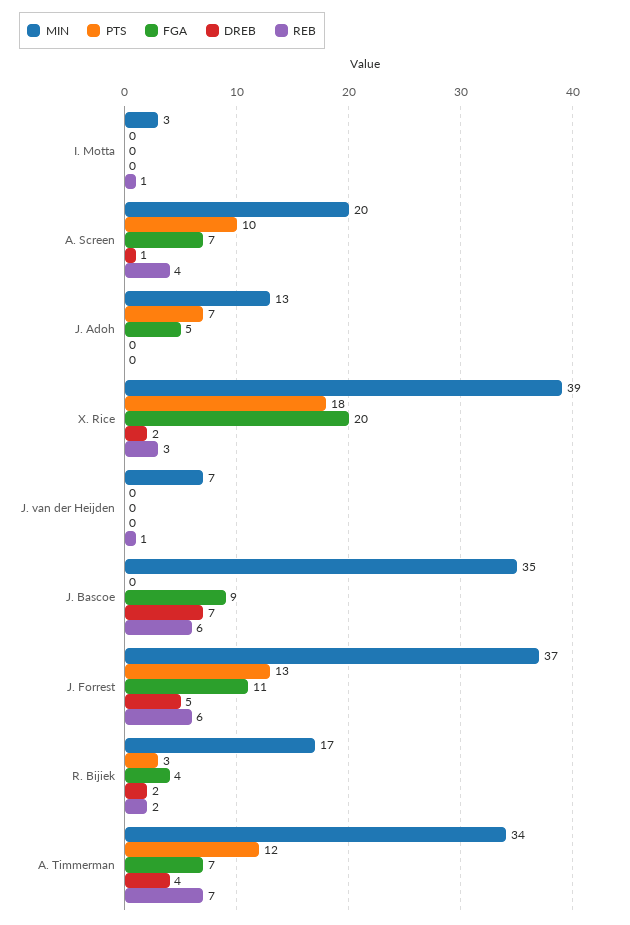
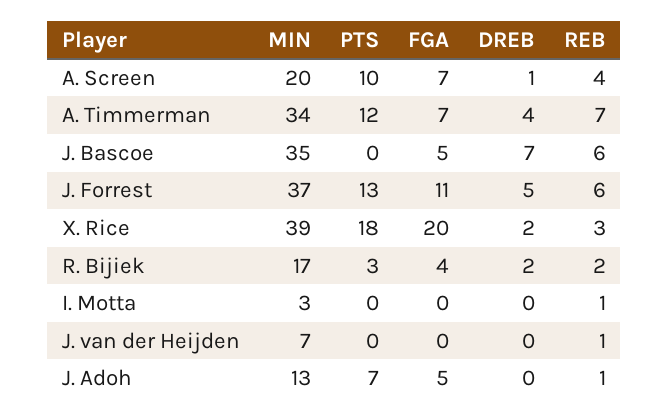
REB, J. Adoh: 0 -> 1
FGA, J. Bascoe: 9 -> 5

